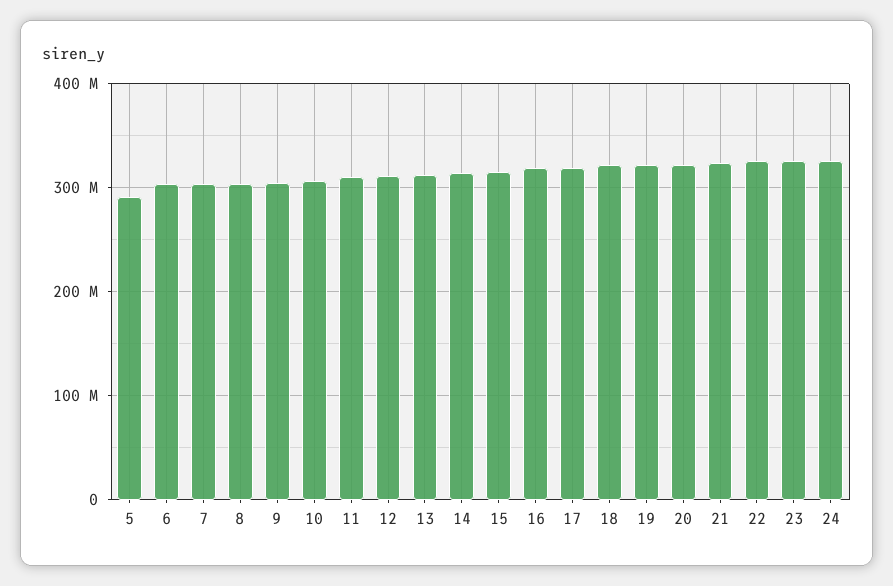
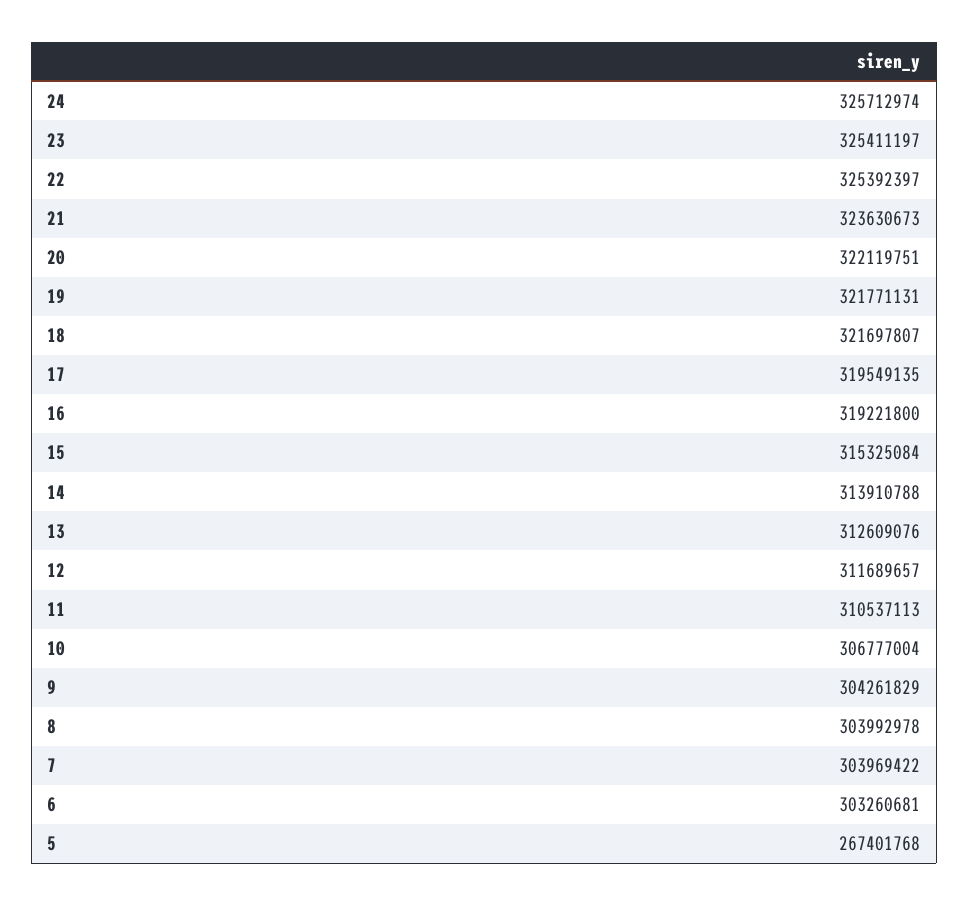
5: 290000000 -> 267401768

